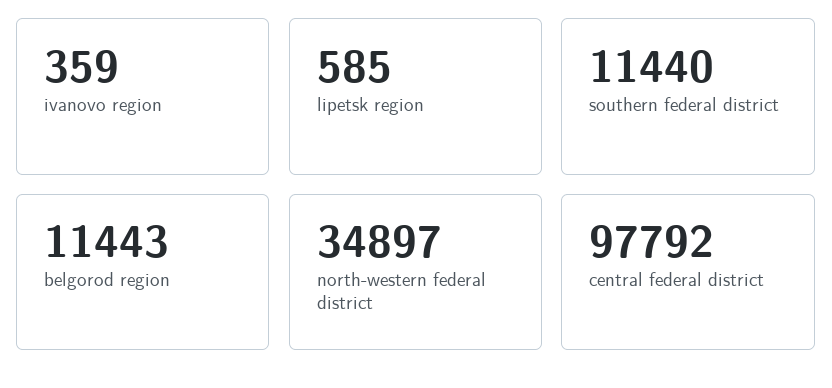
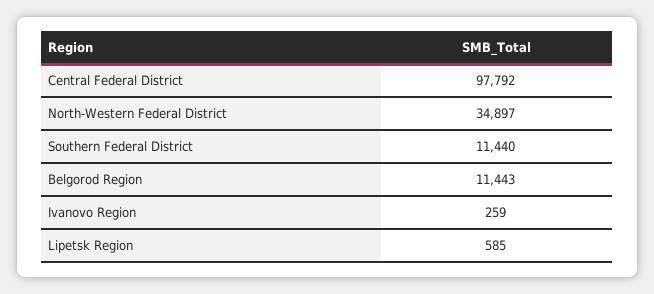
ivanovo region: 359 -> 259

